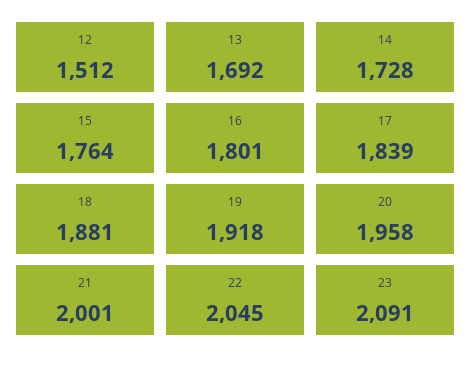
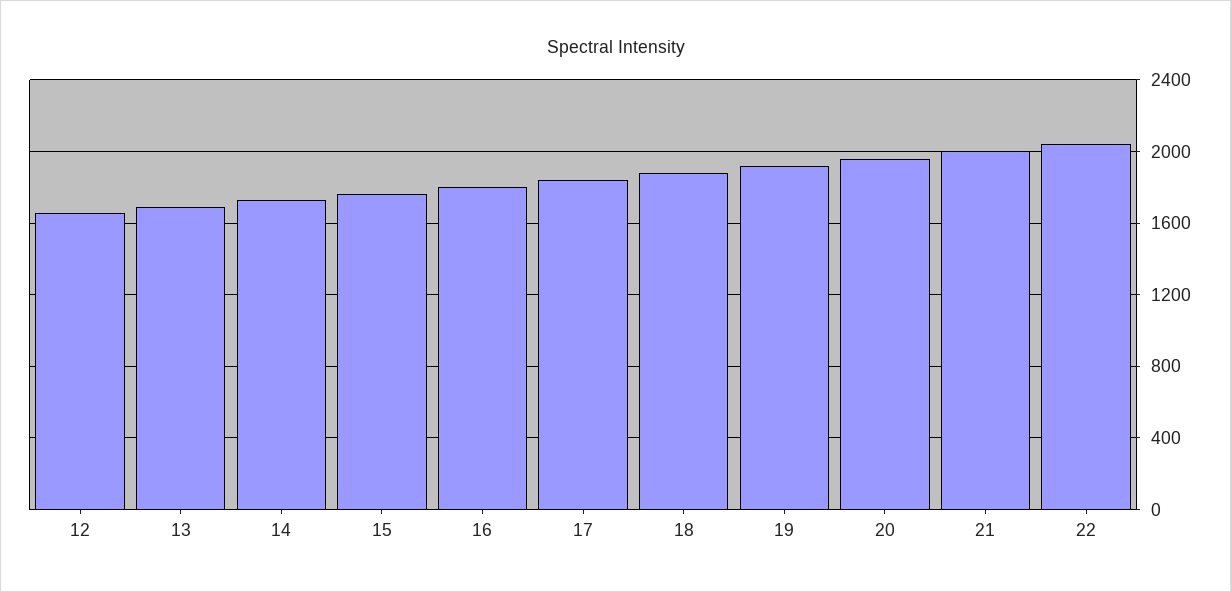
12: 1512 -> 1650
23: 2091 -> none

